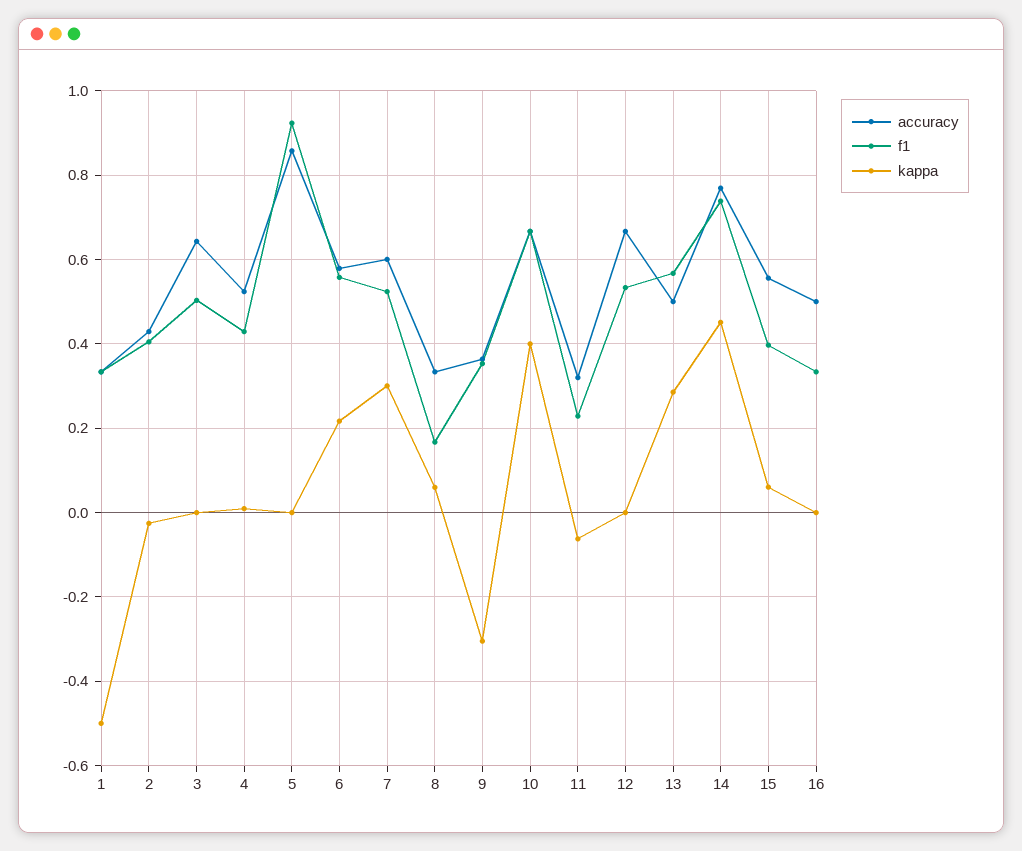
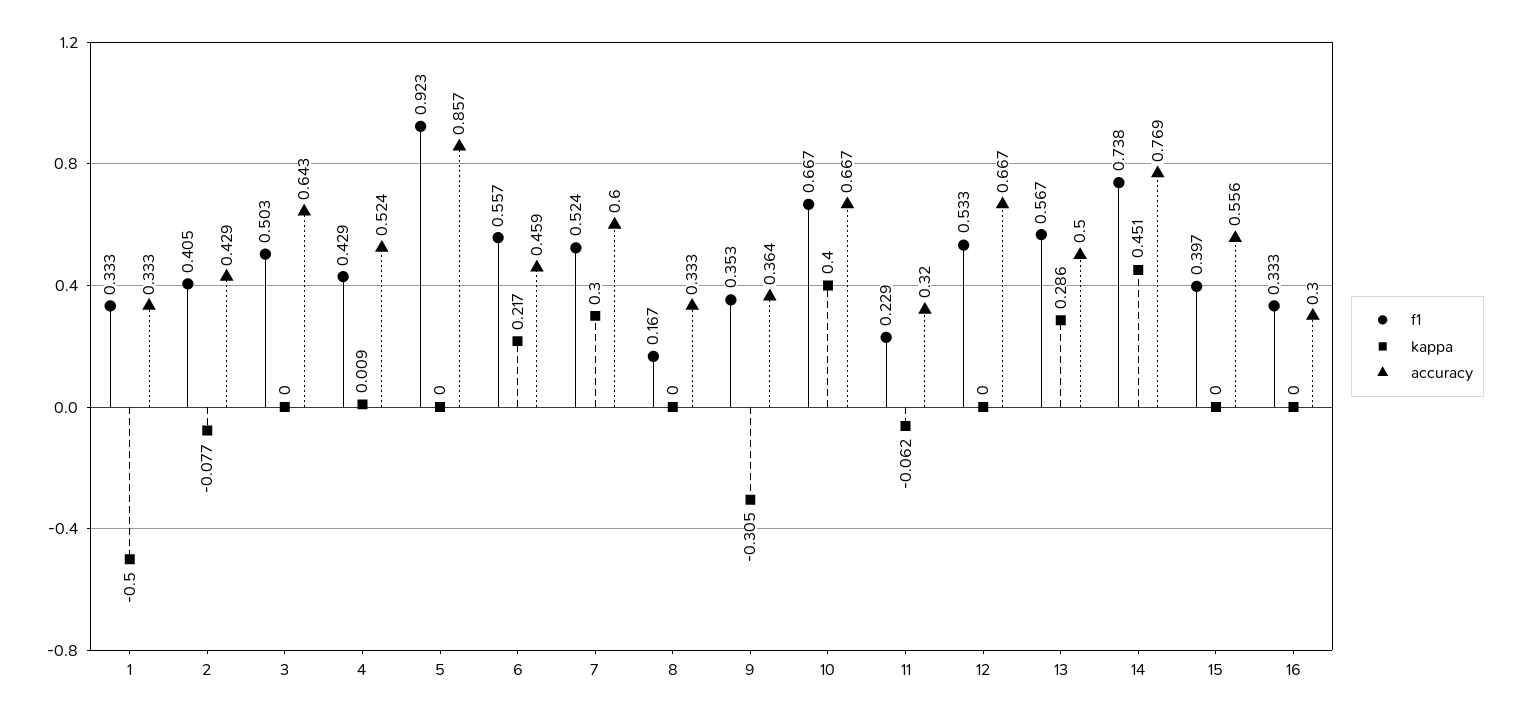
kappa, 2: -0.02 -> -0.077
accuracy, 6: 0.58 -> 0.459
kappa, 8: 0.06 -> 0
kappa, 15: 0.06 -> 0
accuracy, 16: 0.5 -> 0.3

